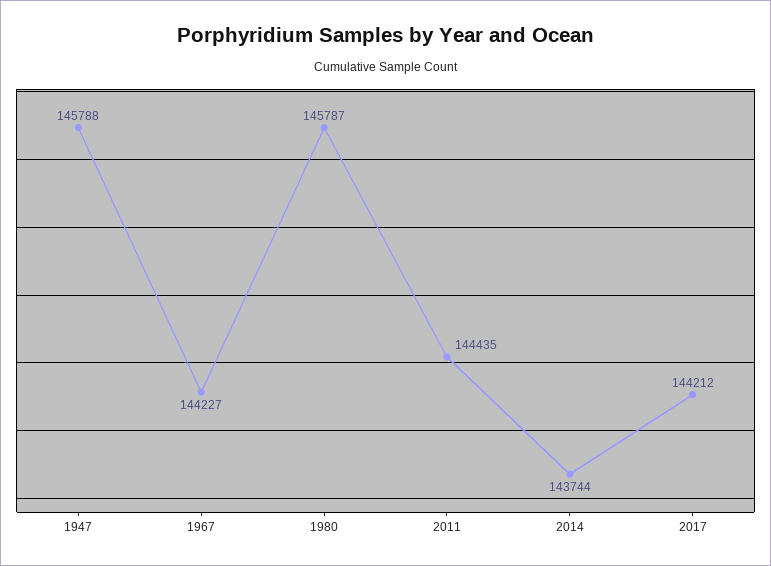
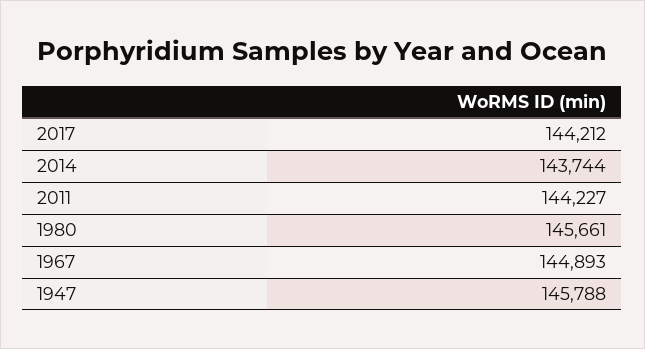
1967: 144227 -> 144893
1980: 145787 -> 145661
2011: 144435 -> 144227

